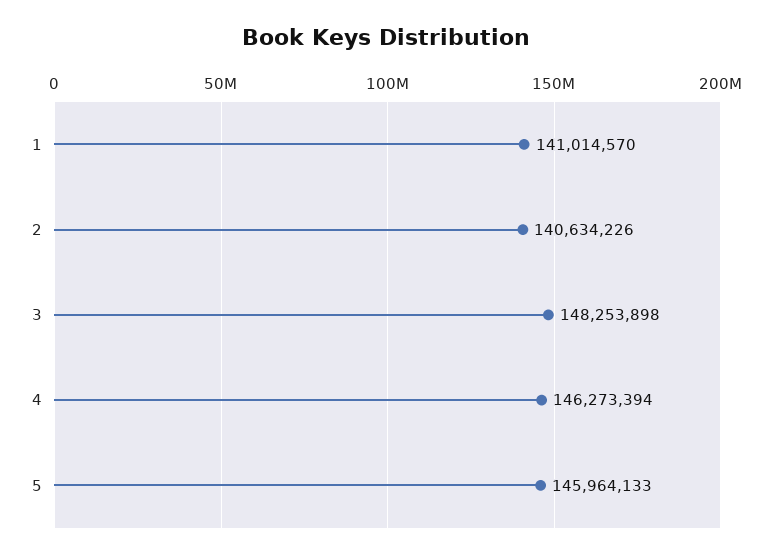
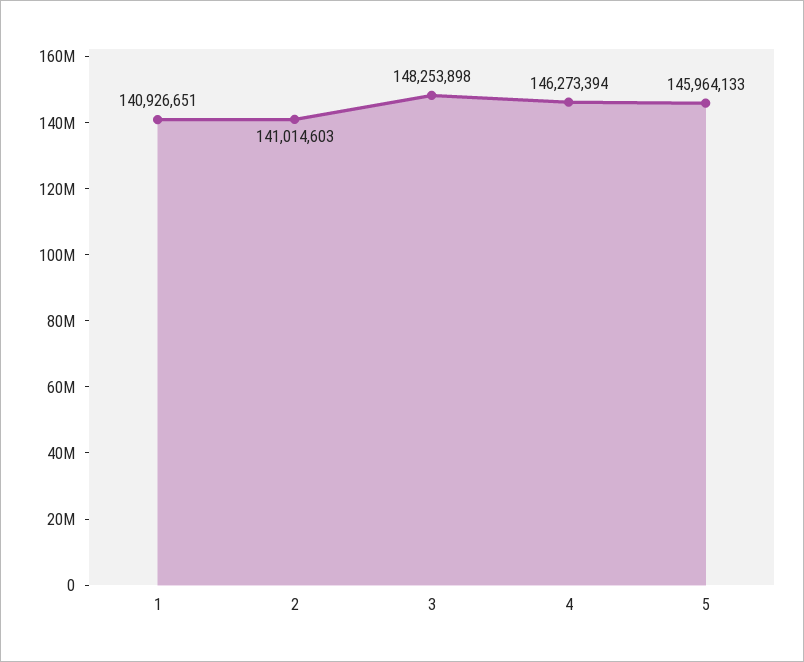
1: 141014570 -> 140926651
2: 140634226 -> 141014603

